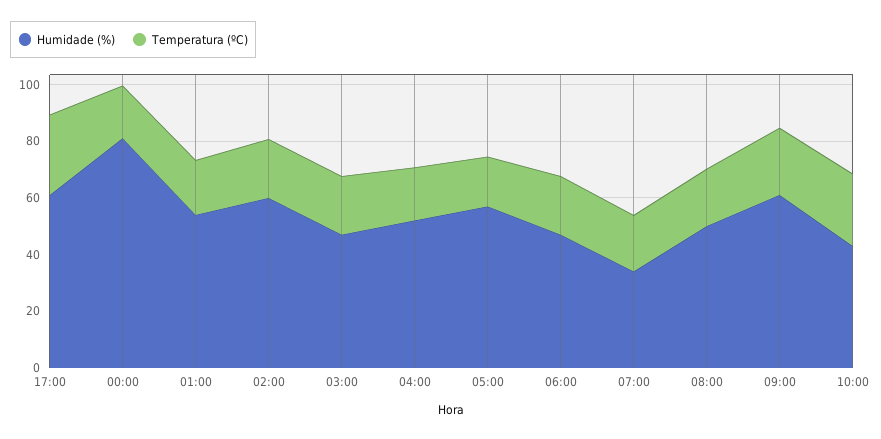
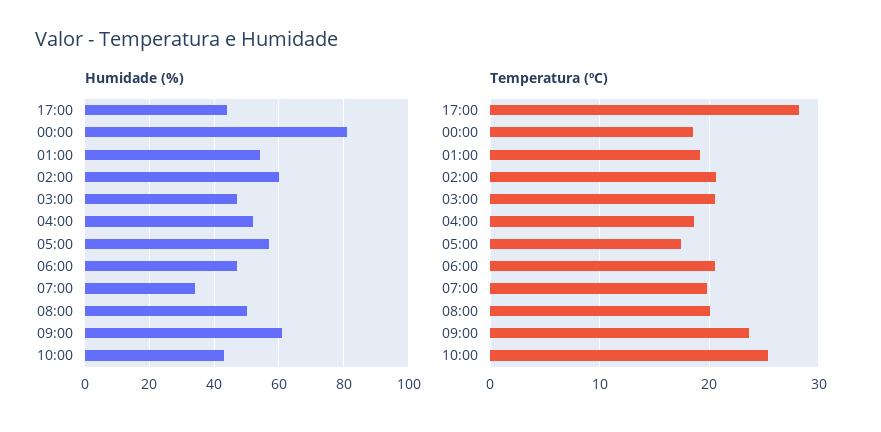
Humidade (%), 17:00: 60 -> 45

